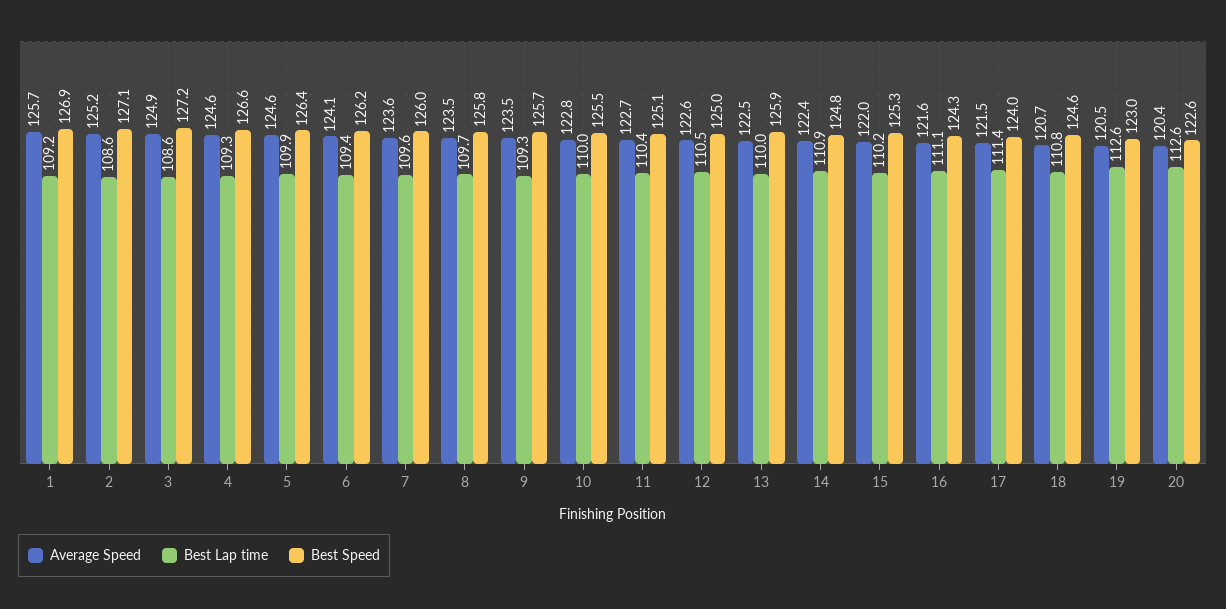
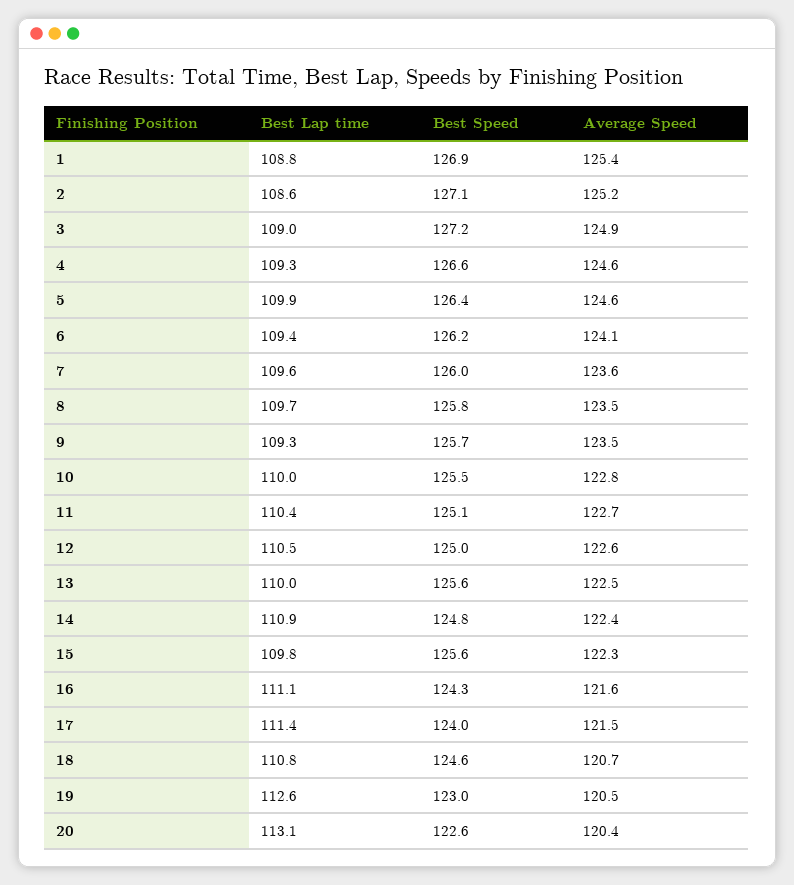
Average Speed, 1: 125.7 -> 125.4
Best Lap time, 1: 109.2 -> 108.8
Best Lap time, 3: 108.6 -> 109
Best Speed, 13: 125.9 -> 125.6
Average Speed, 15: 122 -> 122.3
Best Lap time, 15: 110.2 -> 109.8
Best Speed, 15: 125.3 -> 125.6
Best Lap time, 20: 112.6 -> 113.1

